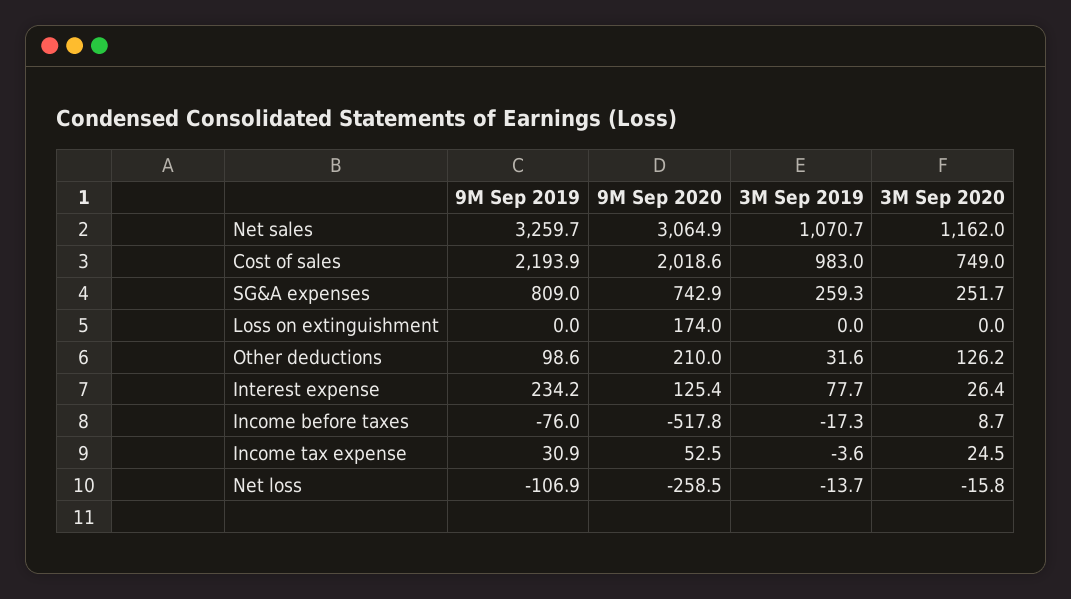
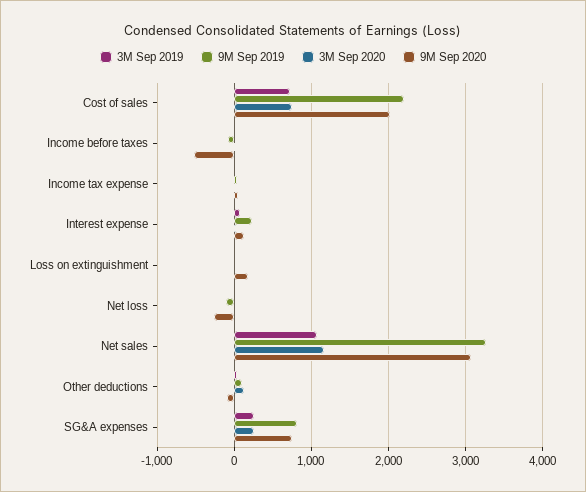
3M Sep 2019, Cost of sales: 983 -> 700
9M Sep 2020, Other deductions: 210 -> -100

